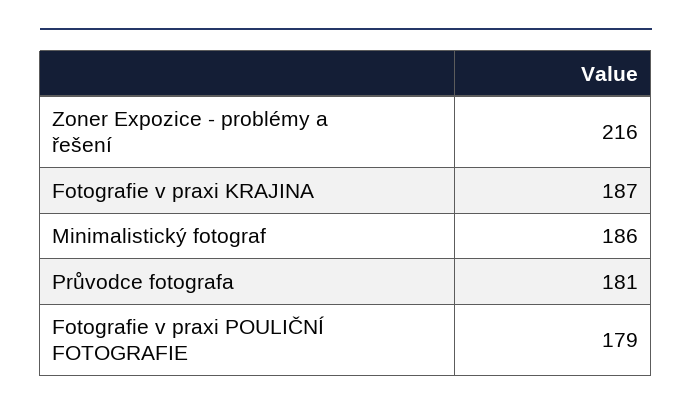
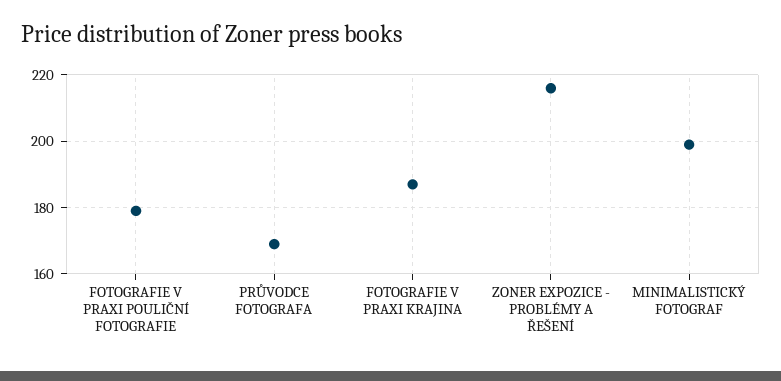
Minimalistický fotograf: 186 -> 200
Průvodce fotografa: 181 -> 170

